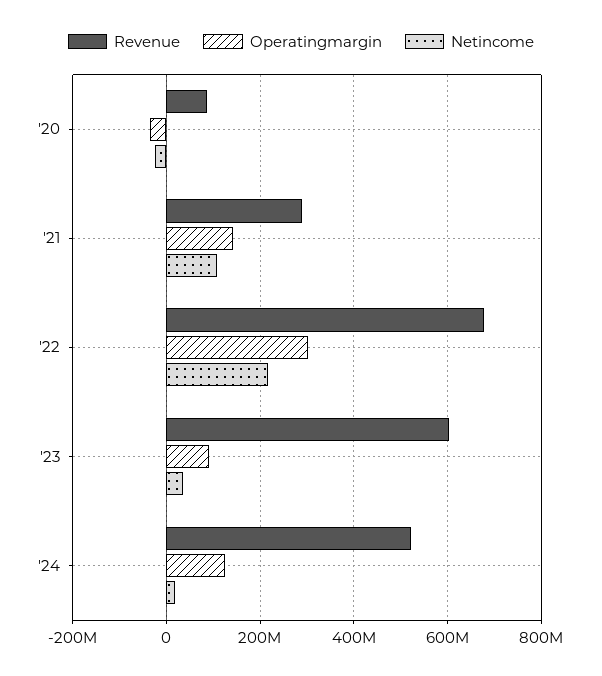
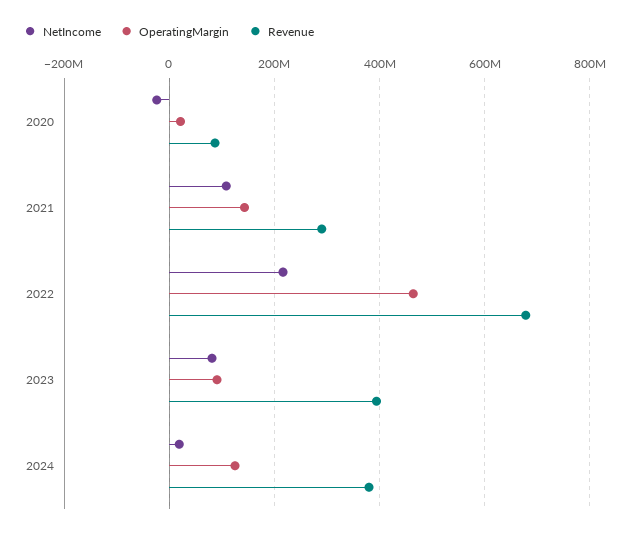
Operatingmargin, '20: -40000000 -> 20000000
Operatingmargin, '22: 300000000 -> 460000000
Revenue, '23: 600000000 -> 400000000
Netincome, '23: 40000000 -> 80000000
Revenue, '24: 520000000 -> 380000000

